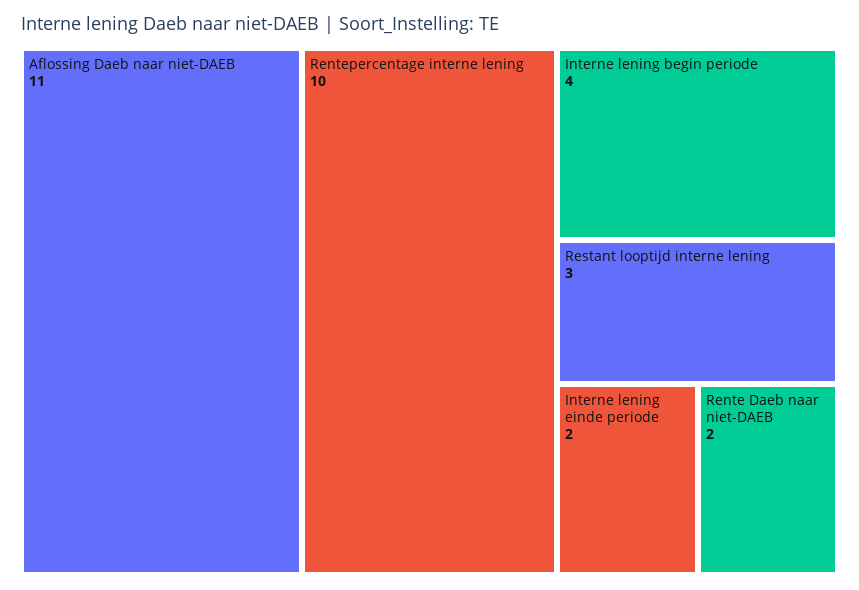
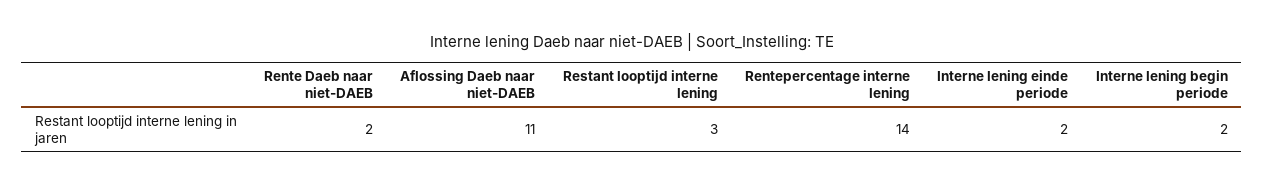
Rentepercentage interne lening: 10 -> 14
Interne lening begin periode: 4 -> 2

